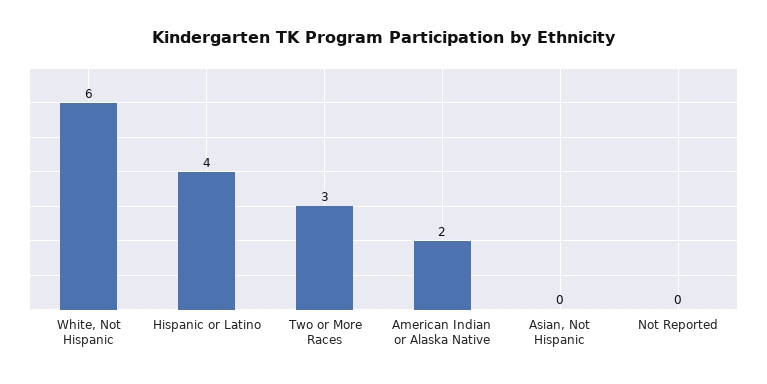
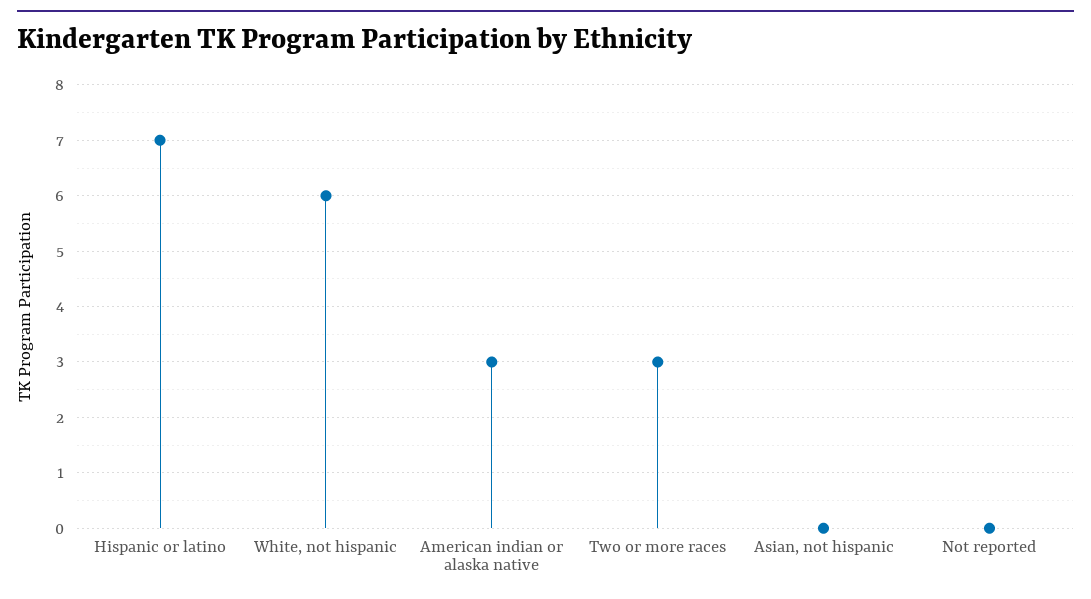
Hispanic or Latino: 4 -> 7
American Indian or Alaska Native: 2 -> 3

